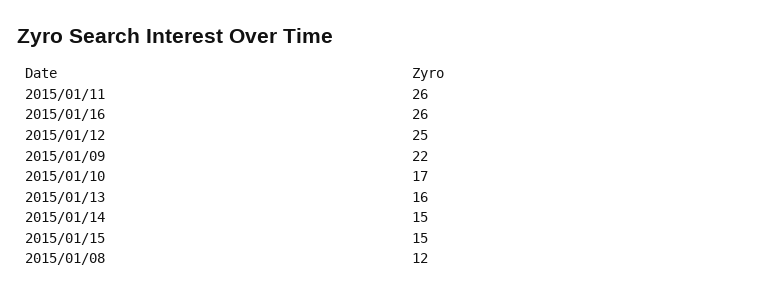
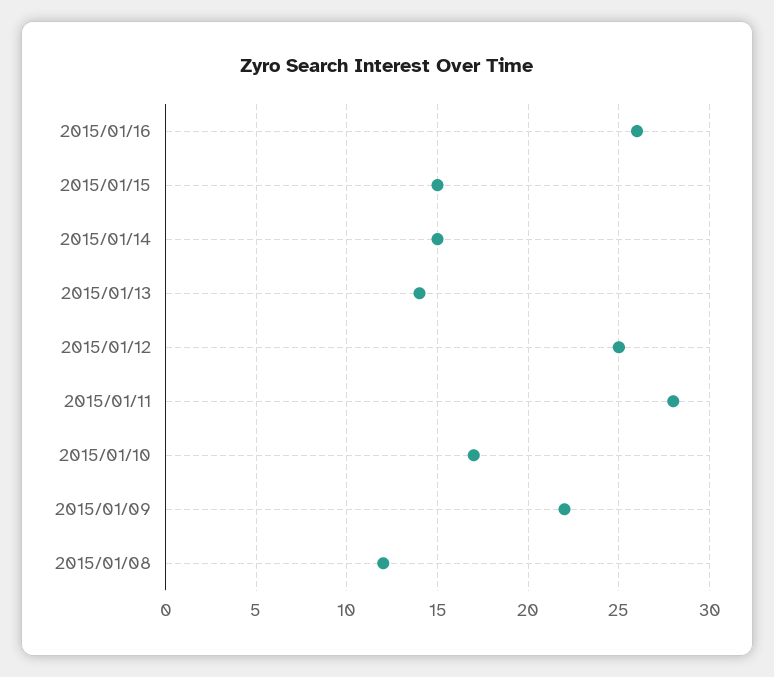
2015/01/11: 26 -> 28
2015/01/13: 16 -> 14

